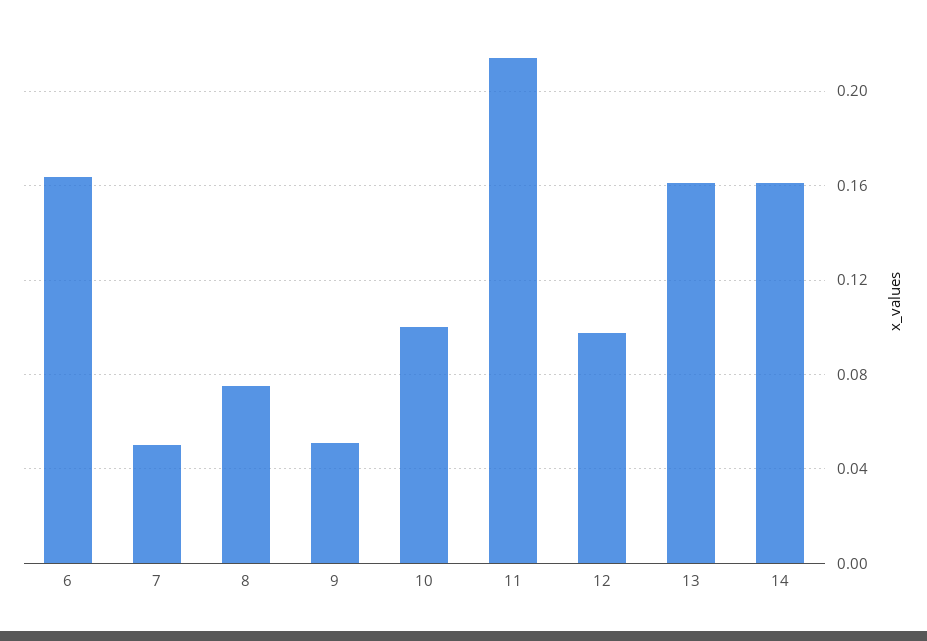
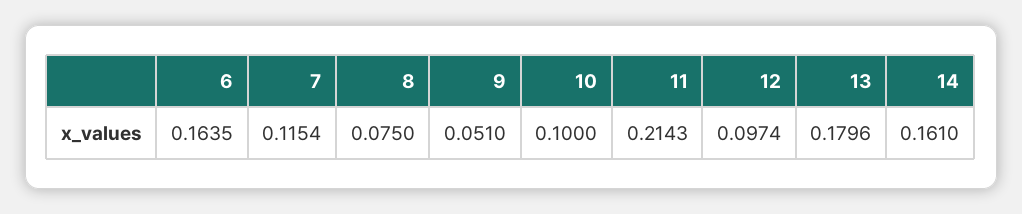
7: 0.05 -> 0.1154
13: 0.16 -> 0.1796

